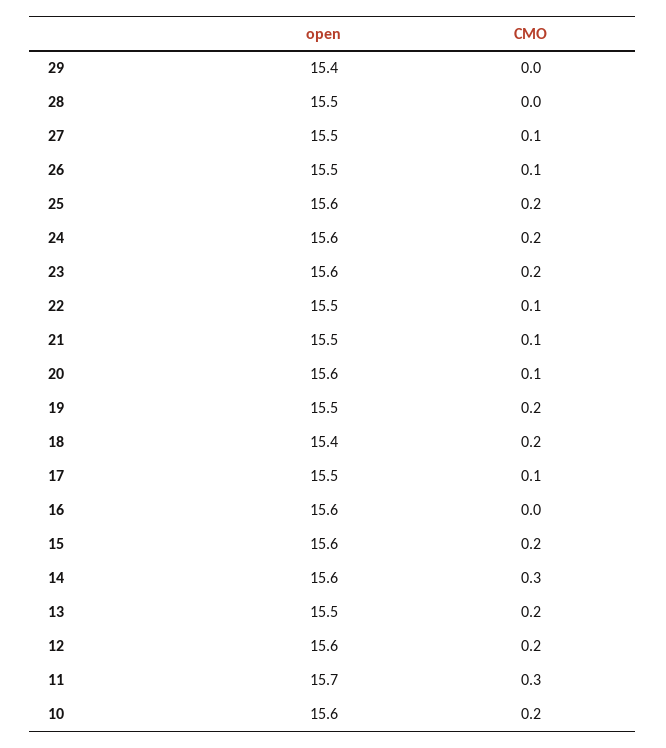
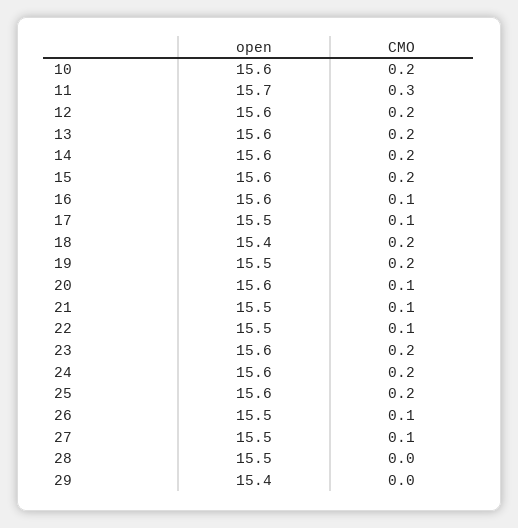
CMO, 16: 0 -> 0.1
CMO, 14: 0.3 -> 0.2
open, 13: 15.5 -> 15.6

